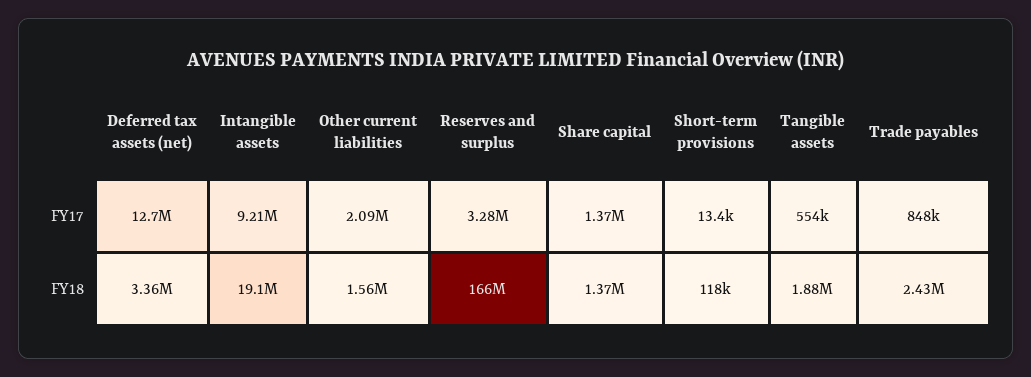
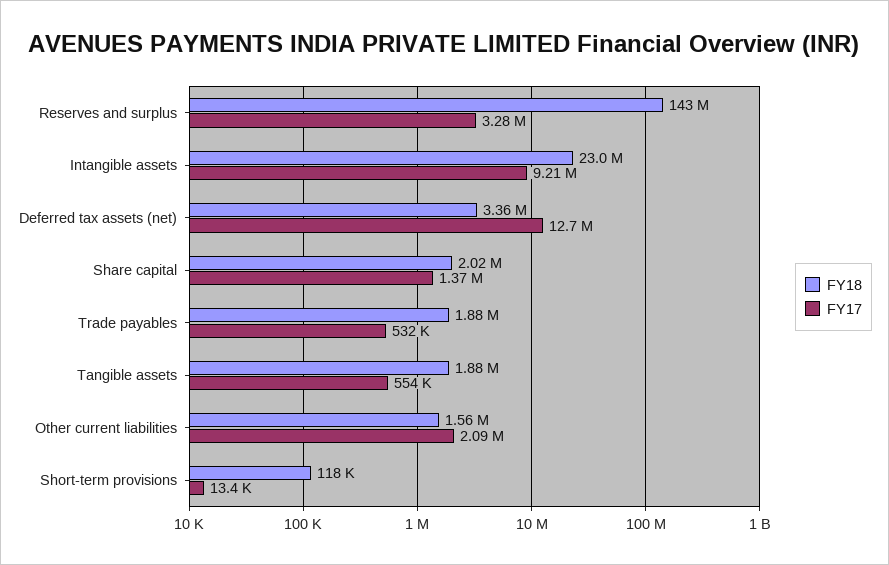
FY17, Trade payables: 848000 -> 532000
FY18, Intangible assets: 19100000 -> 23000000
FY18, Reserves and surplus: 166000000 -> 143000000
FY18, Share capital: 1370000 -> 2020000
FY18, Trade payables: 2430000 -> 1880000

